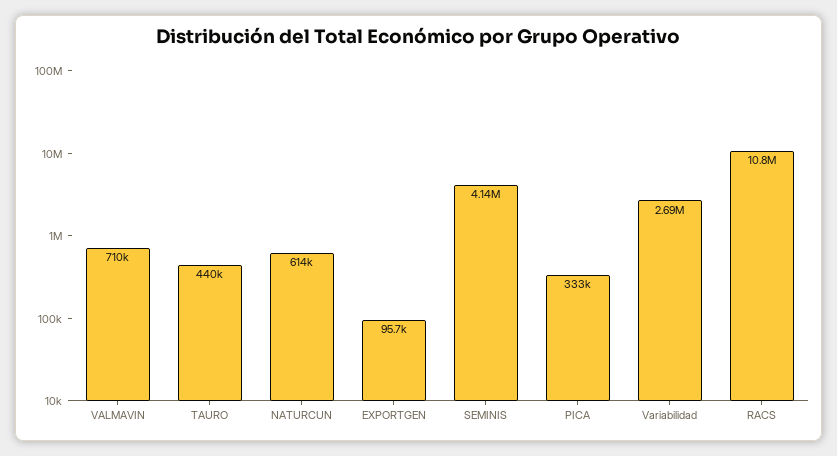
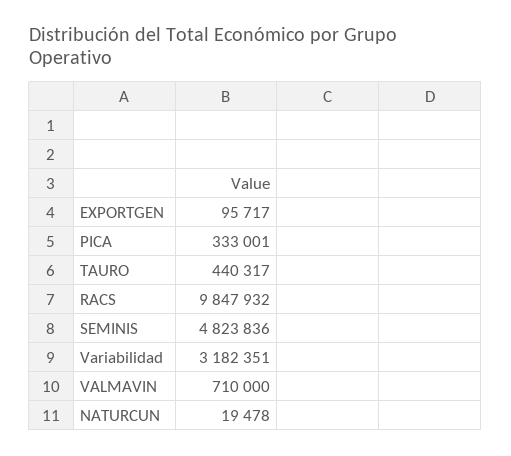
NATURCUN: 614000 -> 19478
SEMINIS: 4140000 -> 4823836
Variabilidad: 2690000 -> 3182351
RACS: 10800000 -> 9847932

